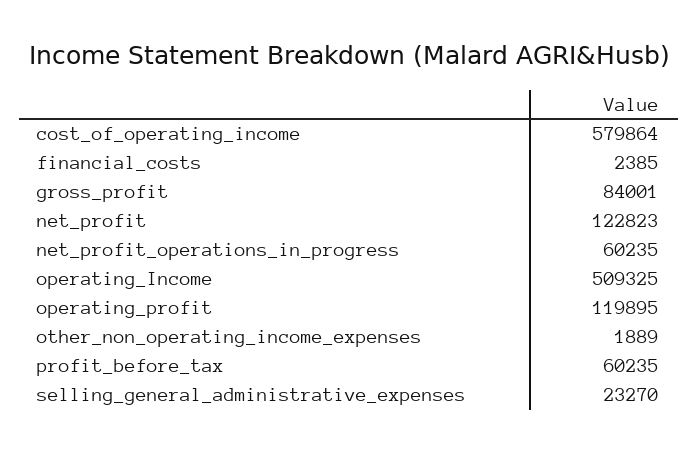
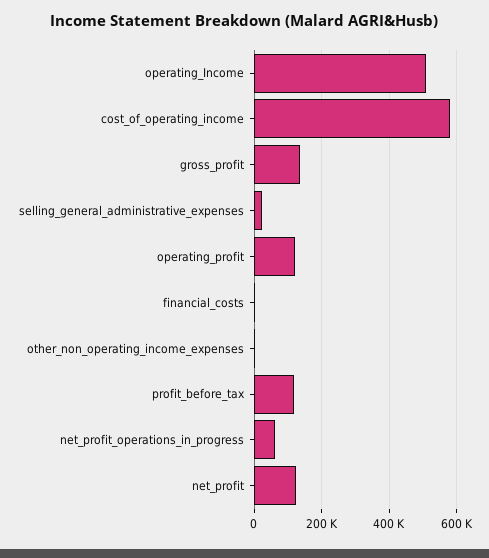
gross_profit: 84001 -> 140000
profit_before_tax: 60235 -> 120000

